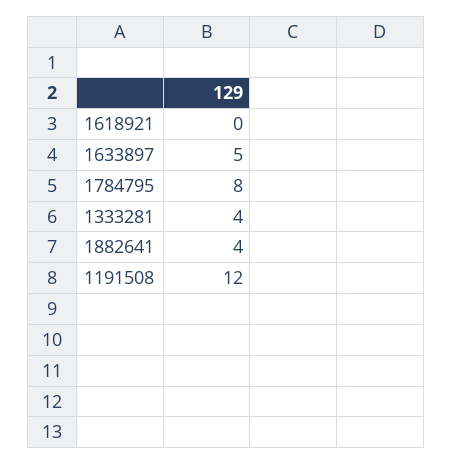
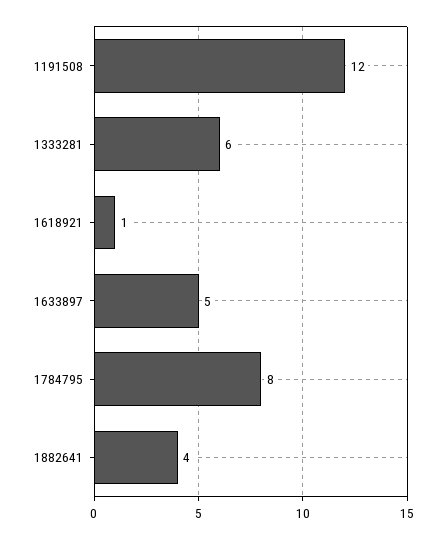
1618921: 0 -> 1
1333281: 4 -> 6

